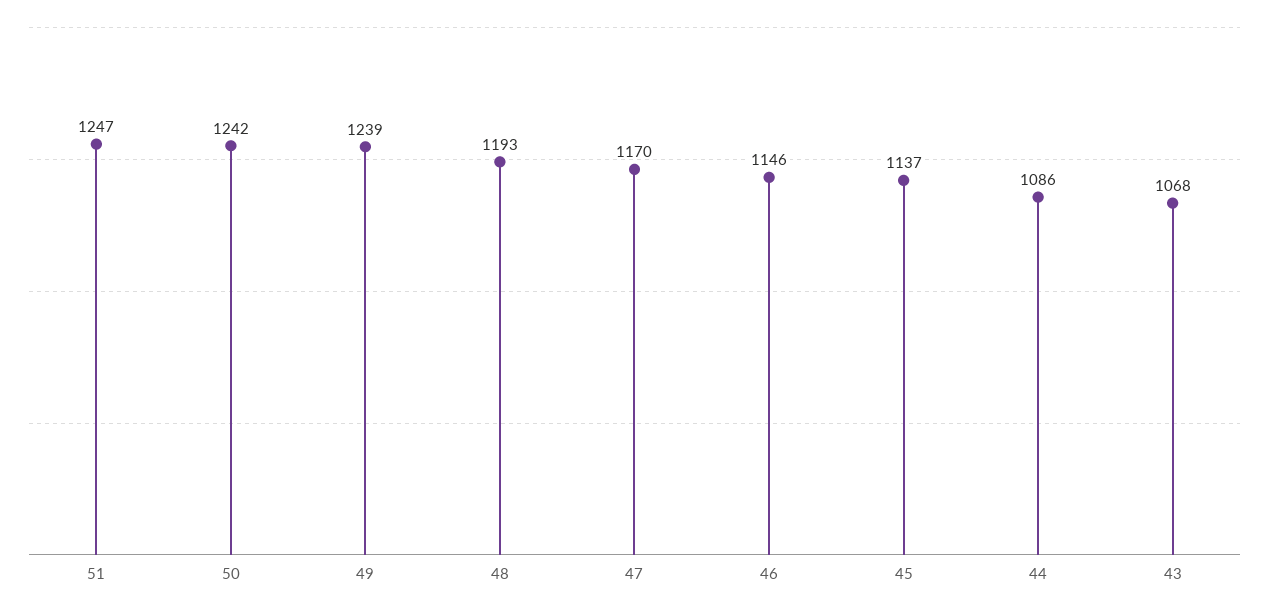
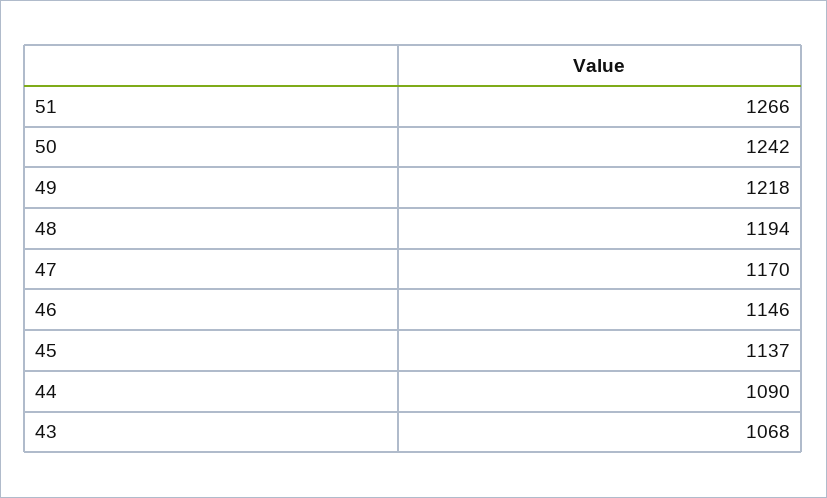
51: 1247 -> 1266
49: 1239 -> 1218
48: 1193 -> 1194
44: 1086 -> 1090

